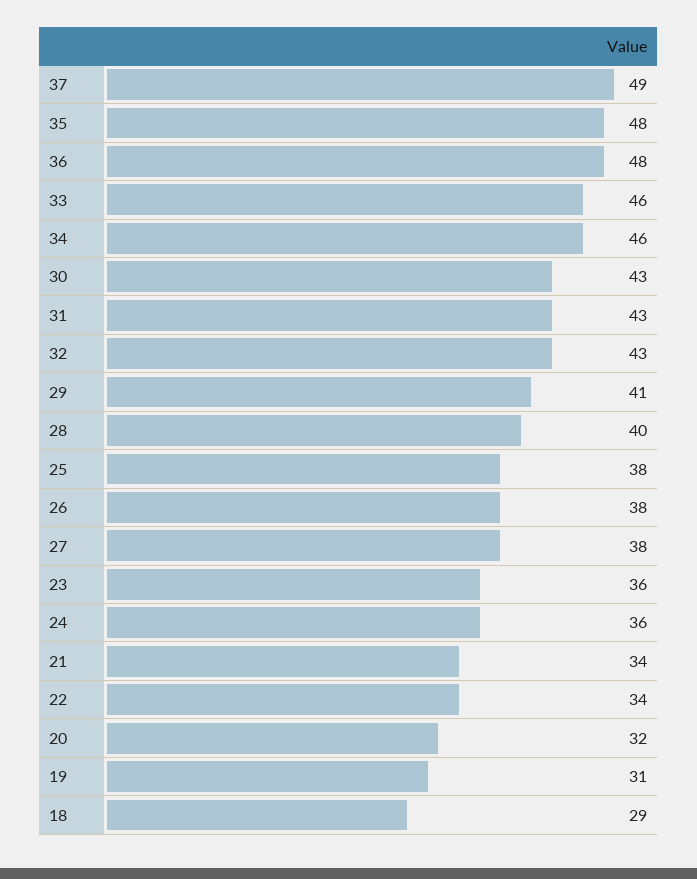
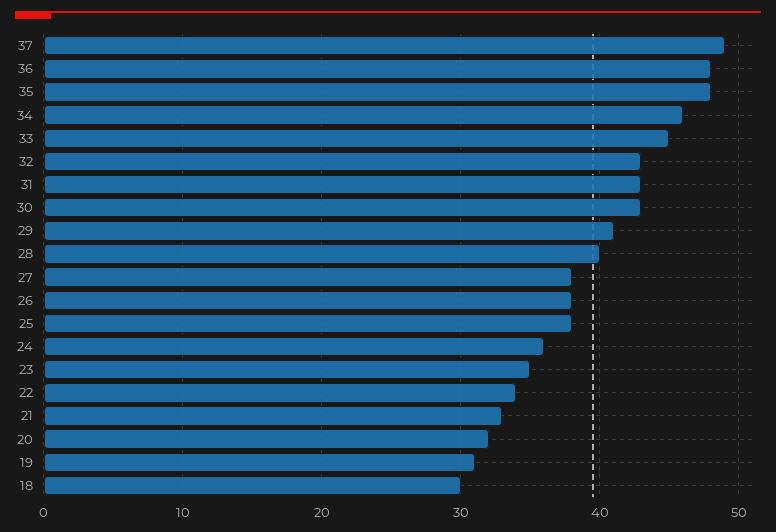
33: 46 -> 45
23: 36 -> 35
21: 34 -> 33
18: 29 -> 30

